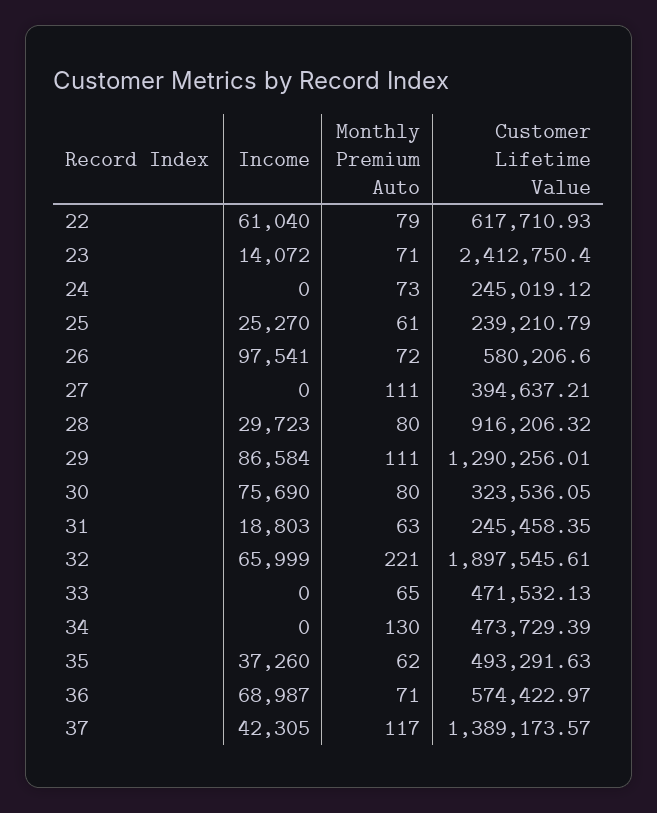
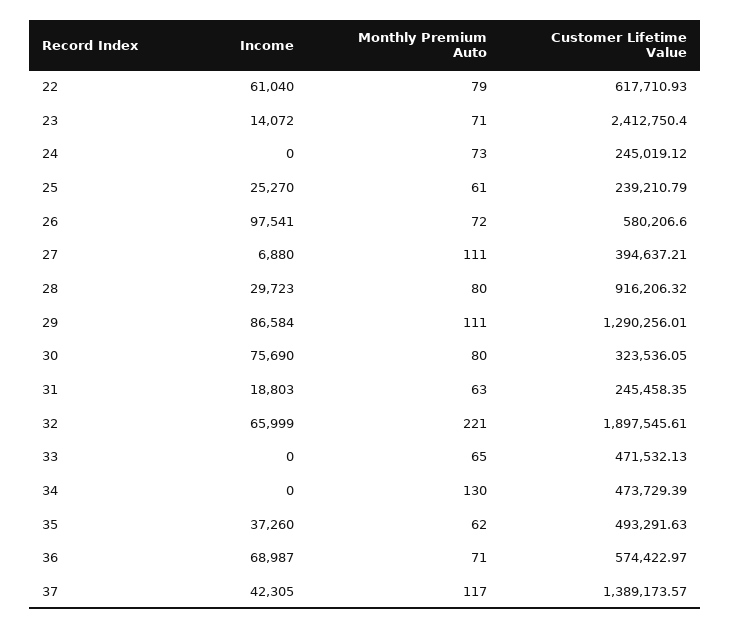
Income, 27: 0 -> 6880

